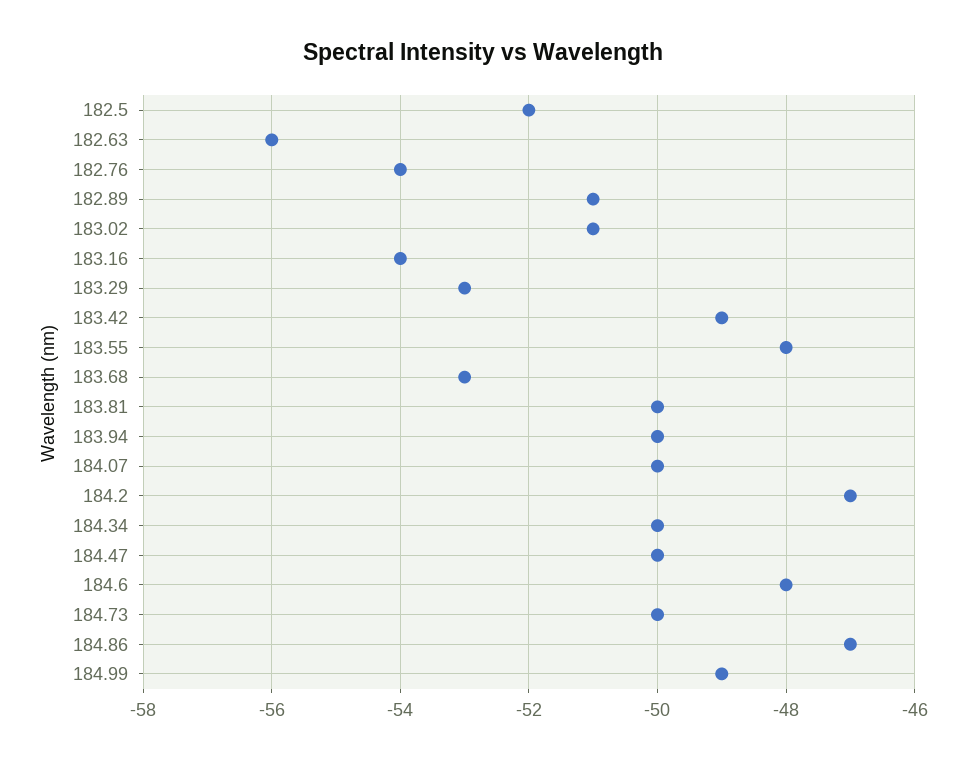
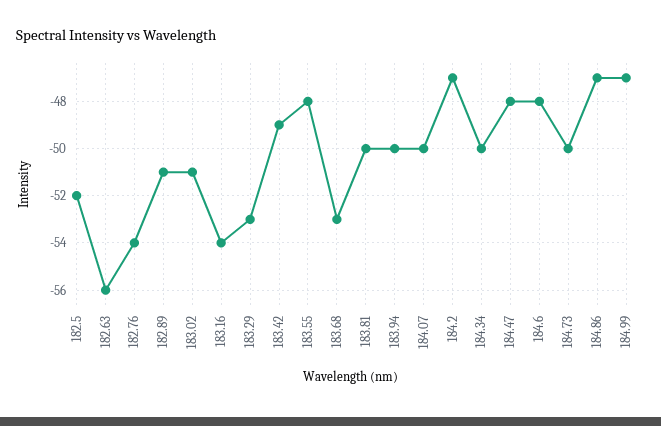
184.47: -50 -> -48
184.99: -49 -> -47

